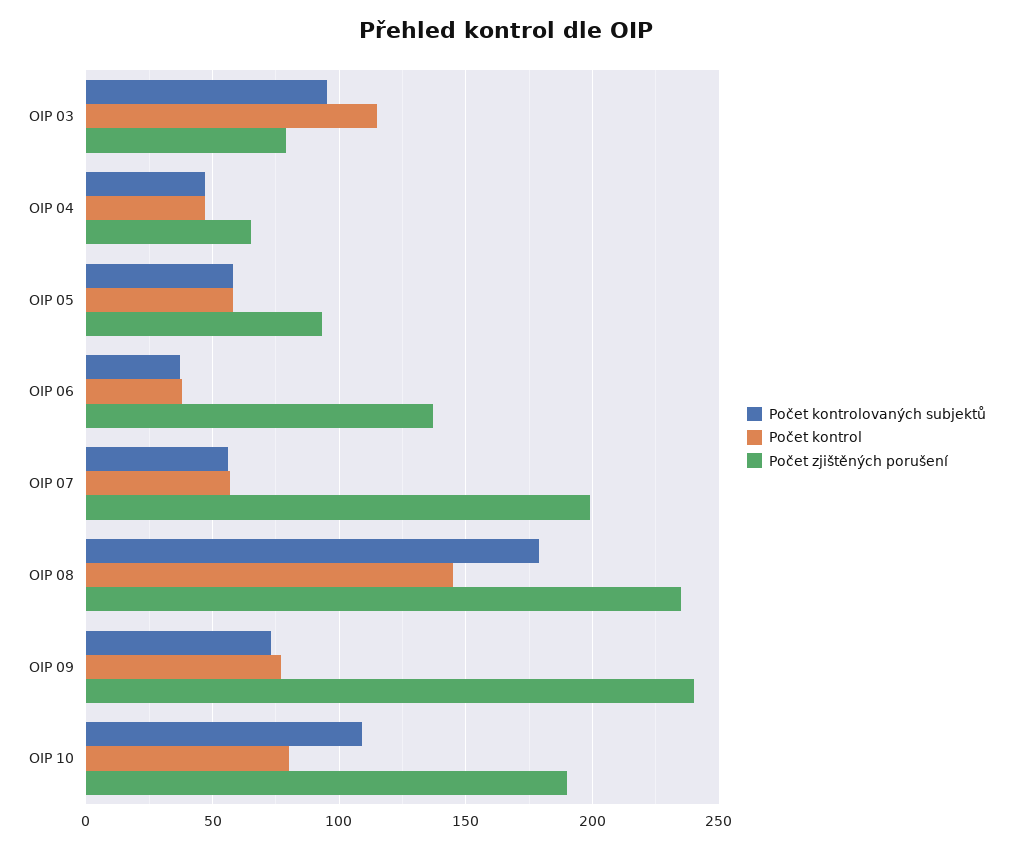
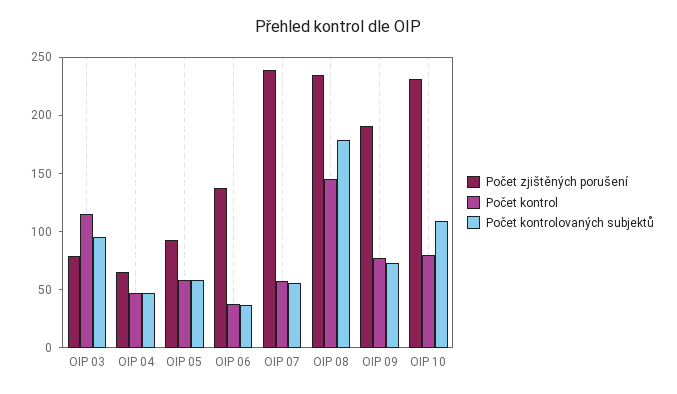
Počet zjištěných porušení, OIP 07: 200 -> 240
Počet zjištěných porušení, OIP 09: 240 -> 190
Počet zjištěných porušení, OIP 10: 190 -> 230

